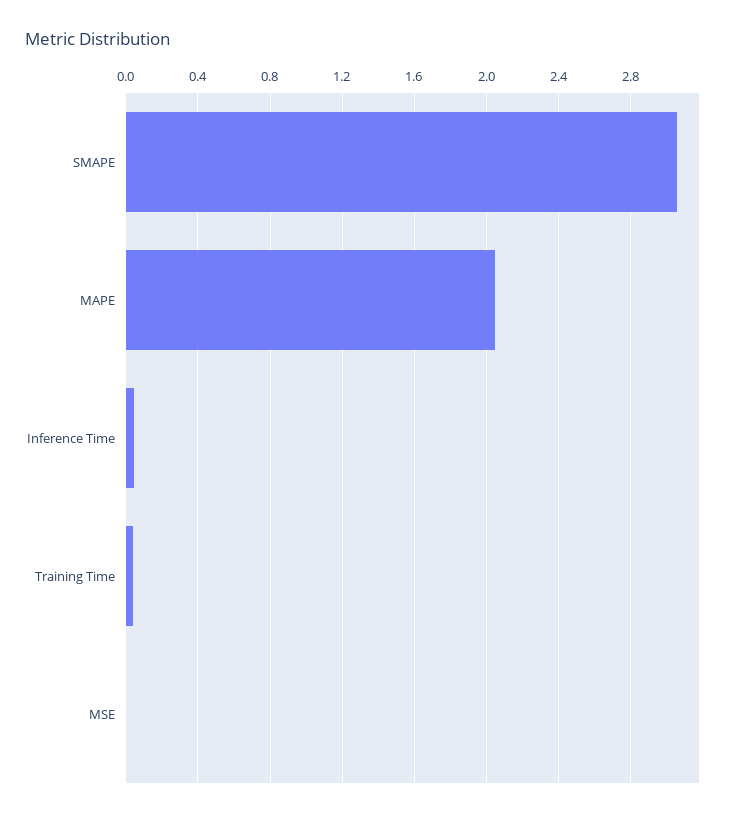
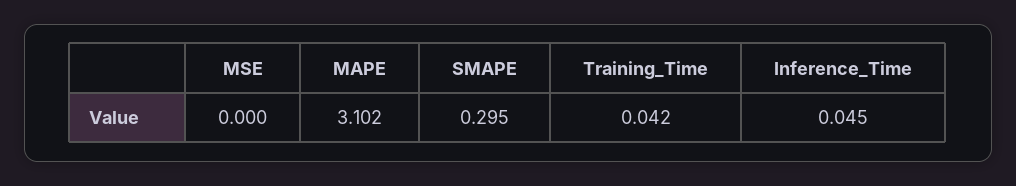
SMAPE: 3.05 -> 0.295
MAPE: 2.05 -> 3.102

